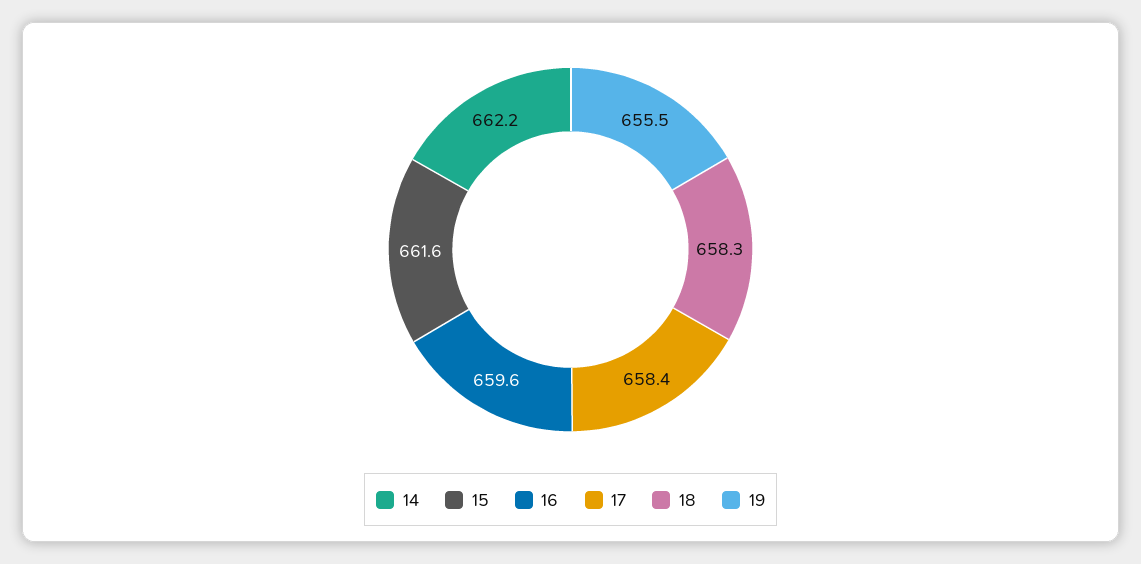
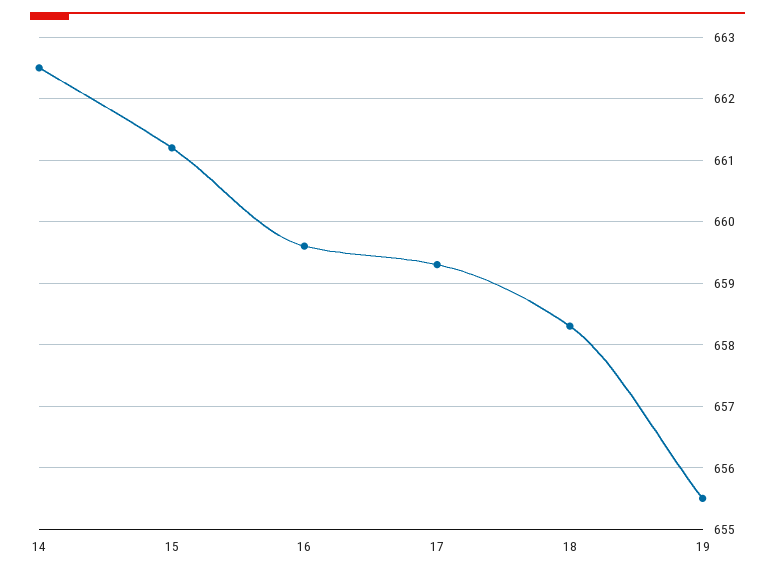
14: 662.2 -> 662.5
15: 661.6 -> 661.2
17: 658.4 -> 659.3

